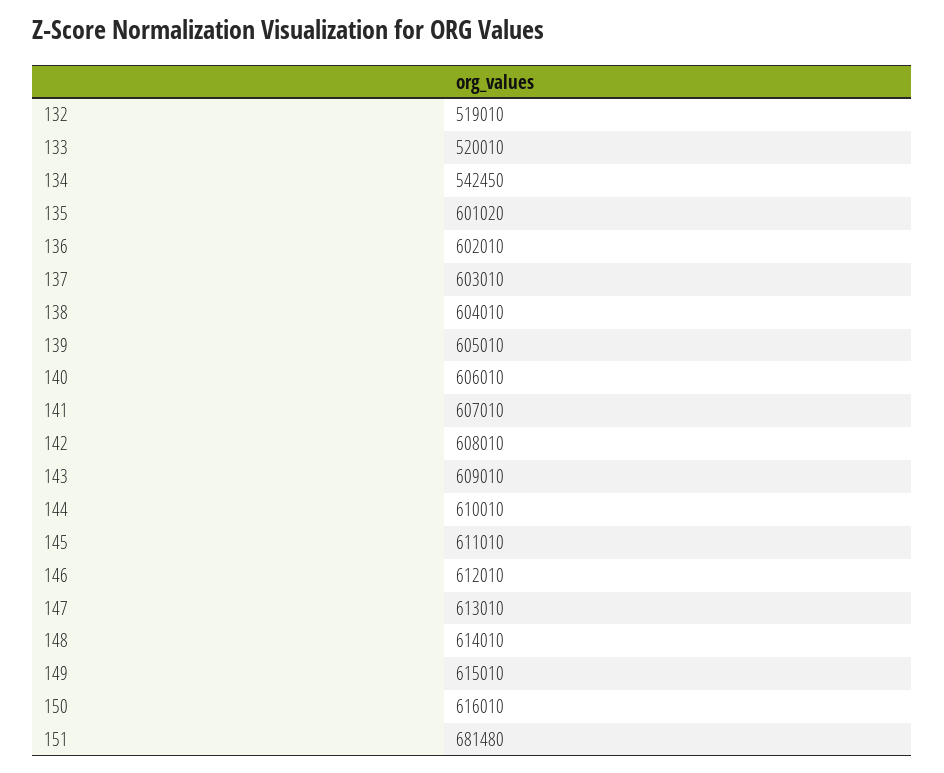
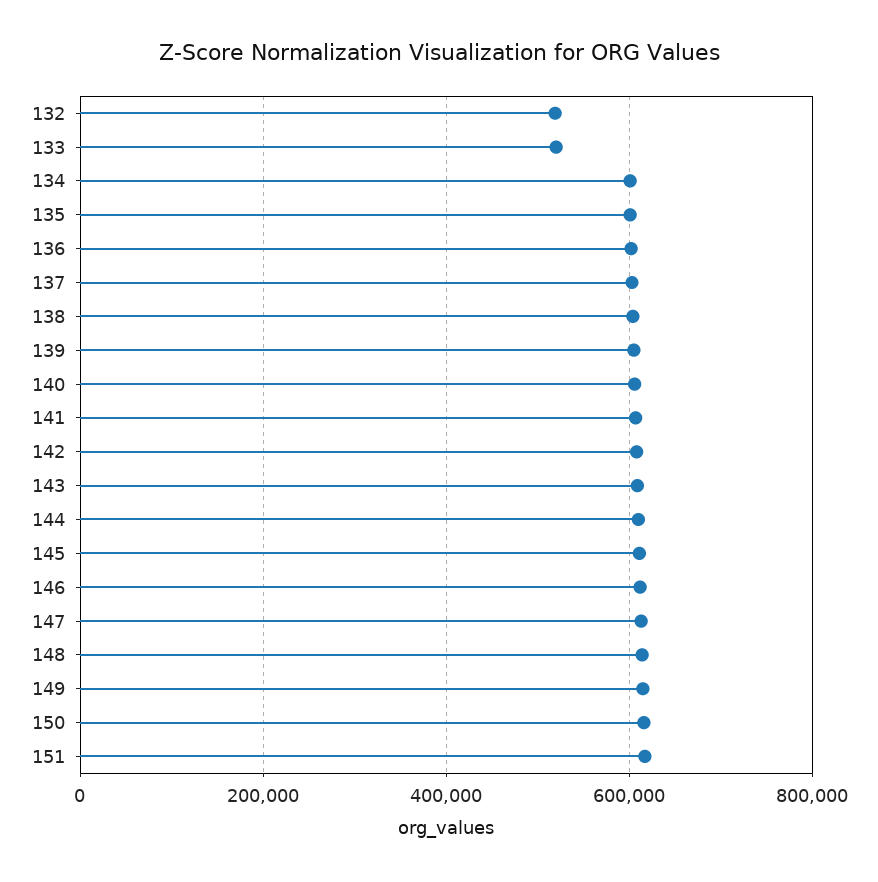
134: 542450 -> 600000
151: 681480 -> 620000

